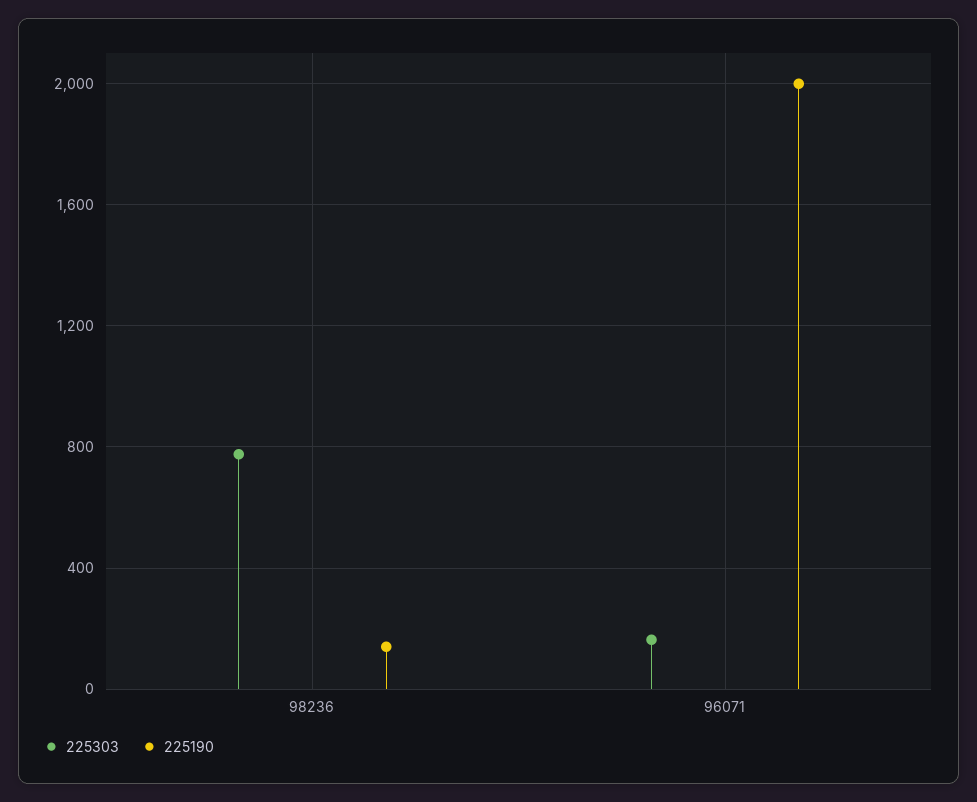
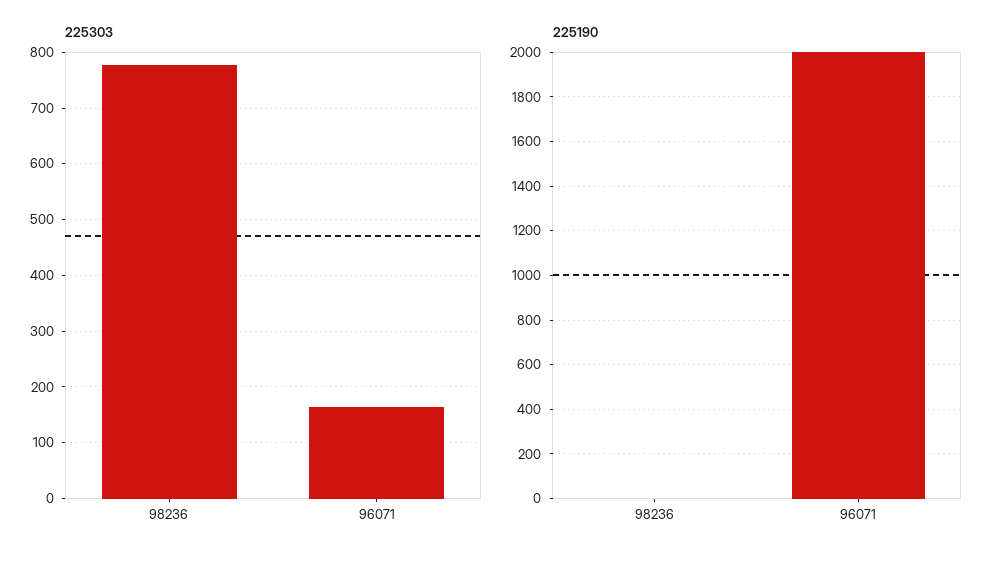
225190, 98236: 150 -> 0

